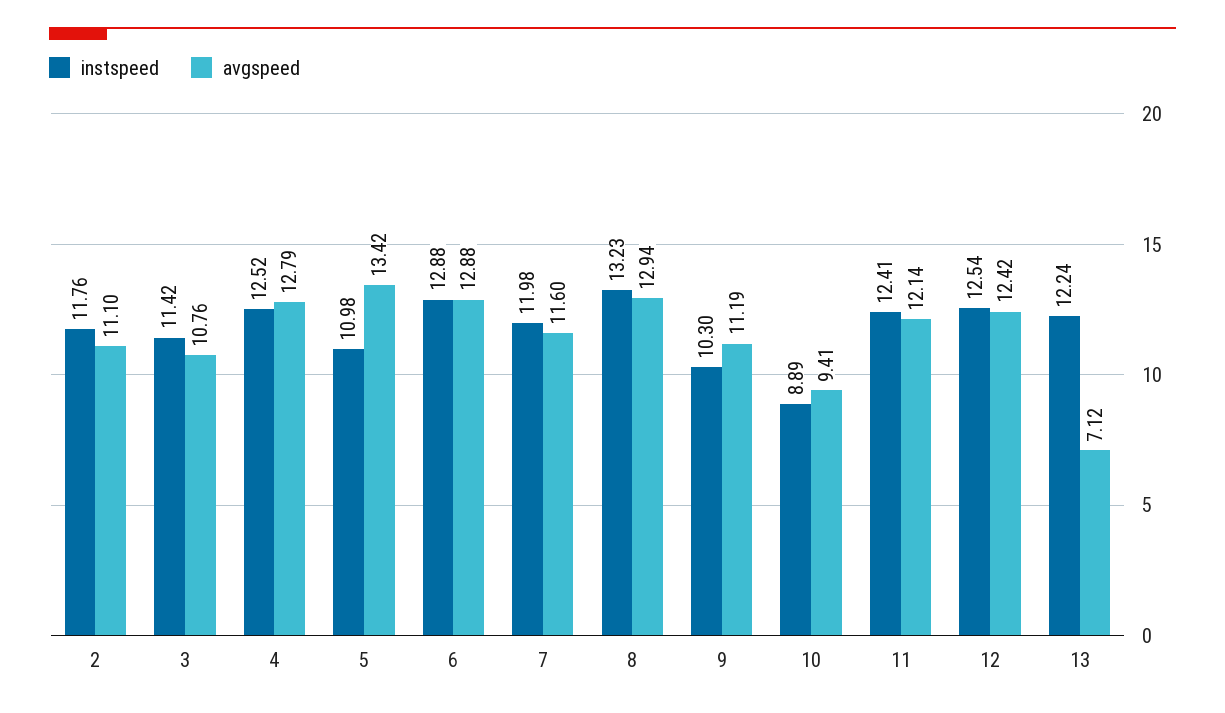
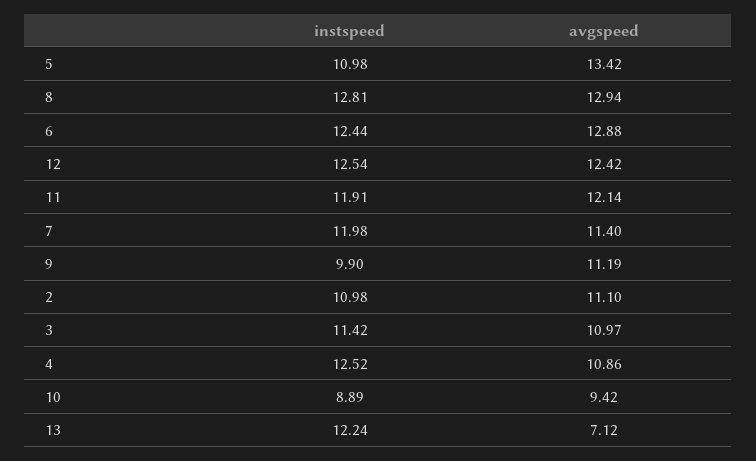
instspeed, 2: 11.76 -> 10.98
avgspeed, 3: 10.76 -> 10.97
avgspeed, 4: 12.79 -> 10.86
instspeed, 6: 12.88 -> 12.44
avgspeed, 7: 11.6 -> 11.4
instspeed, 8: 13.23 -> 12.81
instspeed, 9: 10.3 -> 9.9
avgspeed, 10: 9.41 -> 9.42
instspeed, 11: 12.41 -> 11.91

